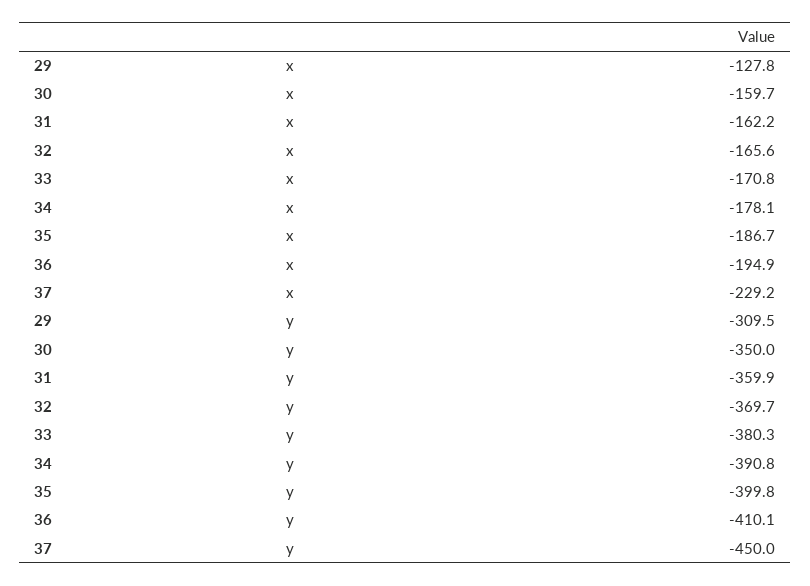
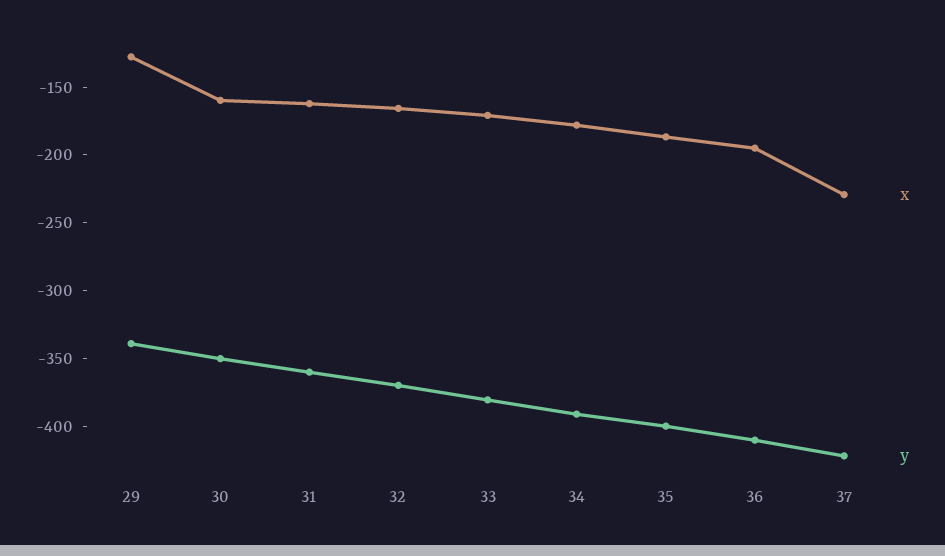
y, 29: -309.5 -> -340
y, 37: -450 -> -420

